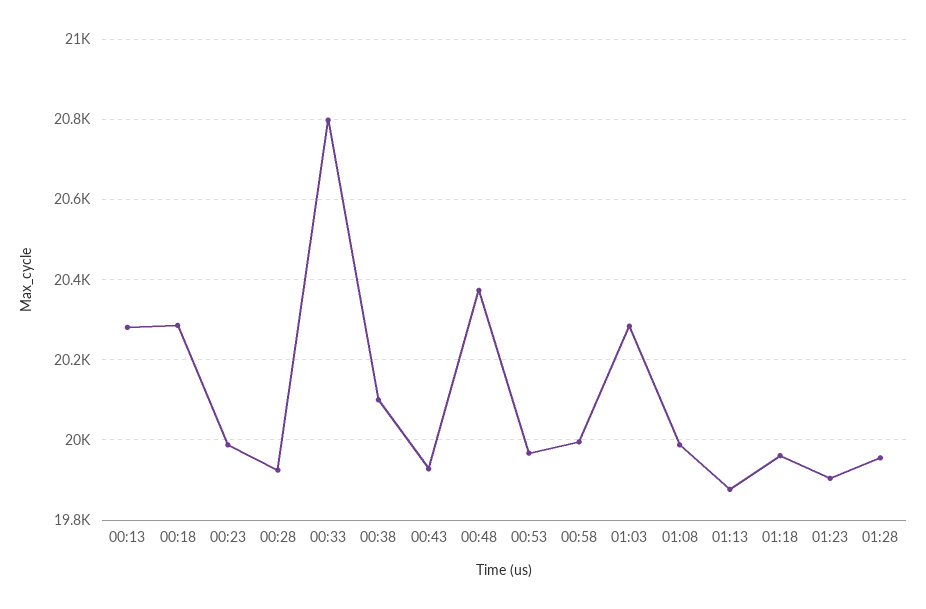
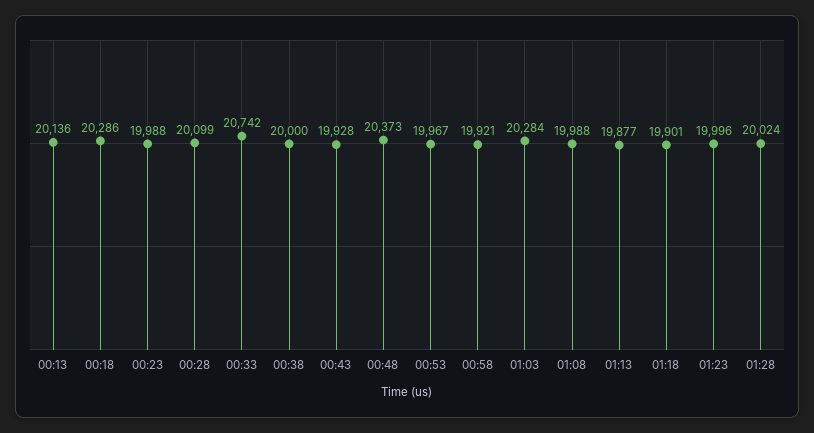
00:13: 20280 -> 20136
00:28: 19920 -> 20099
00:33: 20800 -> 20742
00:38: 20100 -> 20000
00:58: 20000 -> 19921
01:18: 19960 -> 19901
01:23: 19900 -> 19996
01:28: 19960 -> 20024

